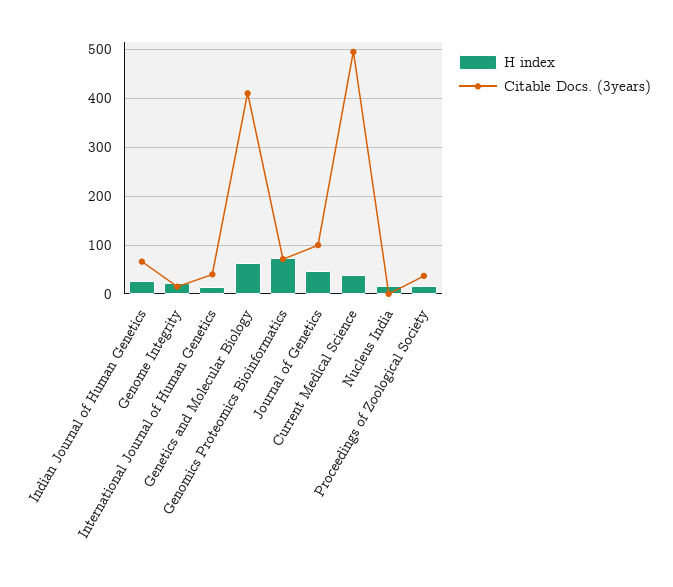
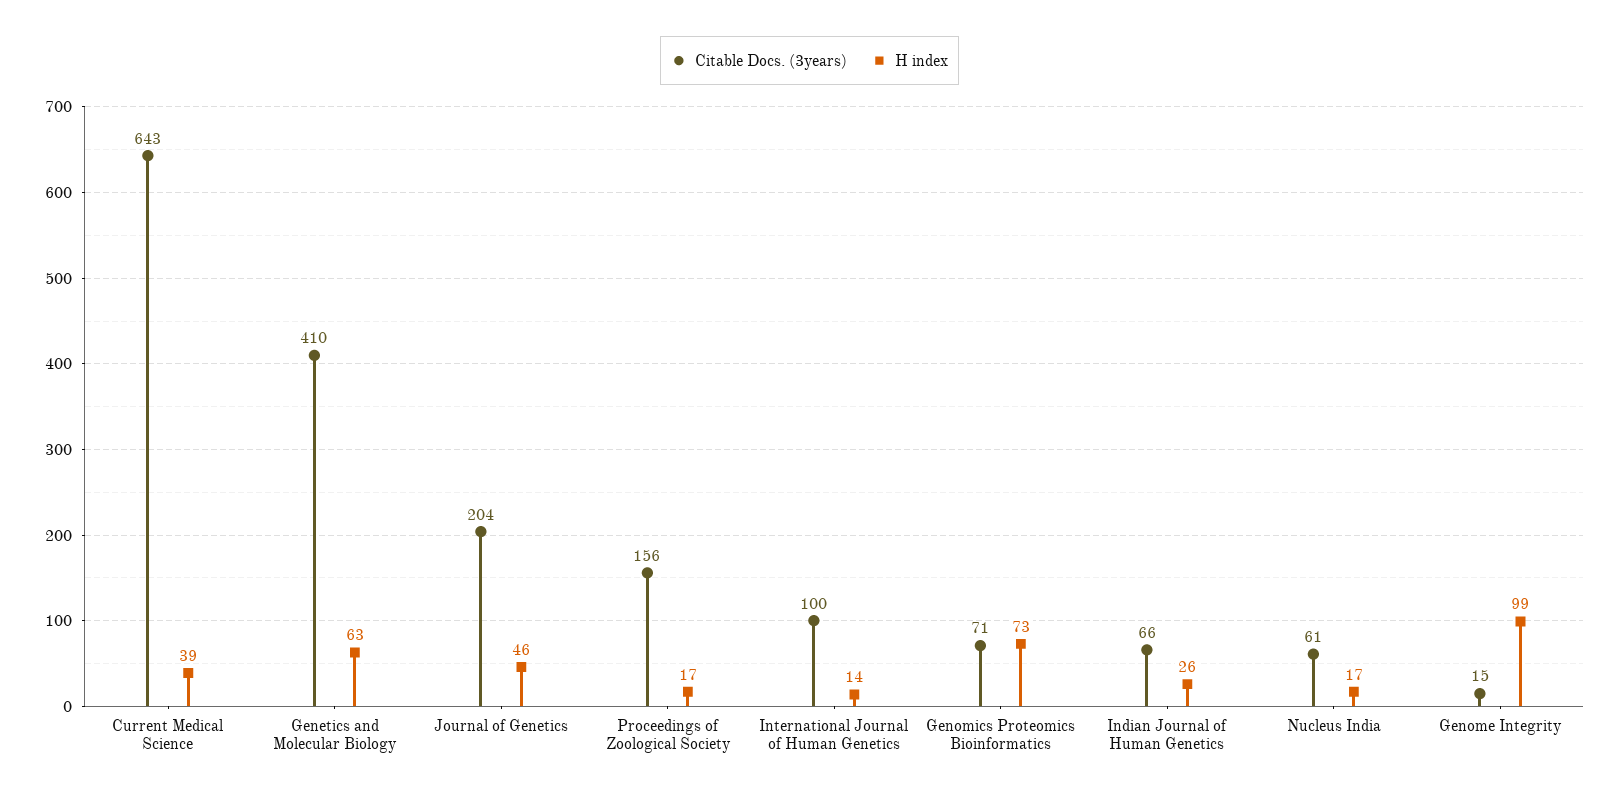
H index, Genome Integrity: 20 -> 99
Citable Docs. (3years), International Journal of Human Genetics: 40 -> 100
Citable Docs. (3years), Journal of Genetics: 100 -> 204
Citable Docs. (3years), Current Medical Science: 500 -> 643
Citable Docs. (3years), Nucleus India: 0 -> 61
Citable Docs. (3years), Proceedings of Zoological Society: 40 -> 156

